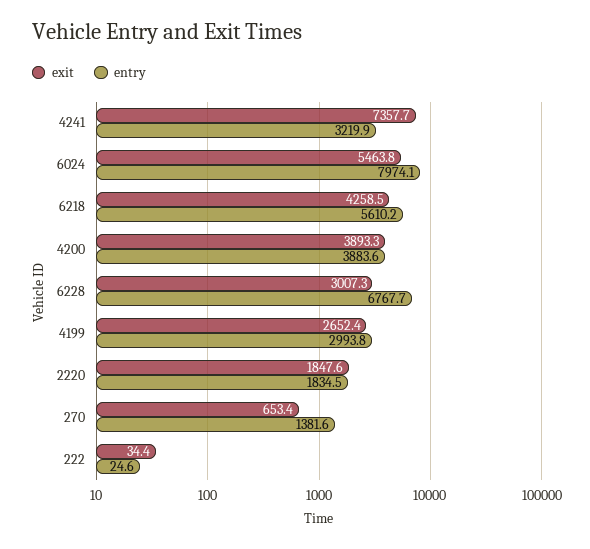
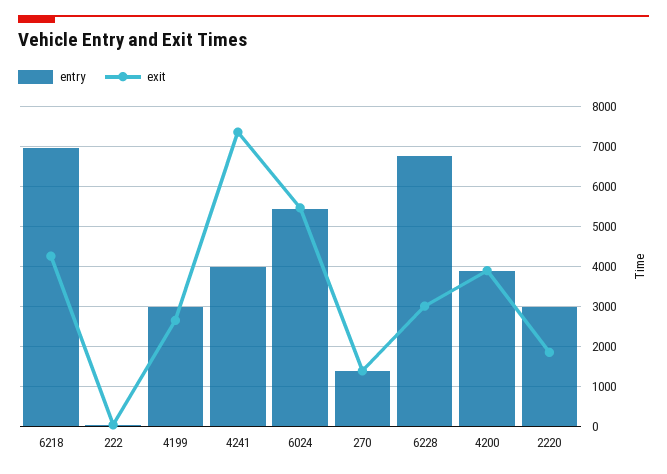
entry, 4241: 3219.9 -> 4000
entry, 6024: 7974.1 -> 5400
entry, 6218: 5610.2 -> 7000
entry, 2220: 1834.5 -> 3000
exit, 270: 653.4 -> 1400

